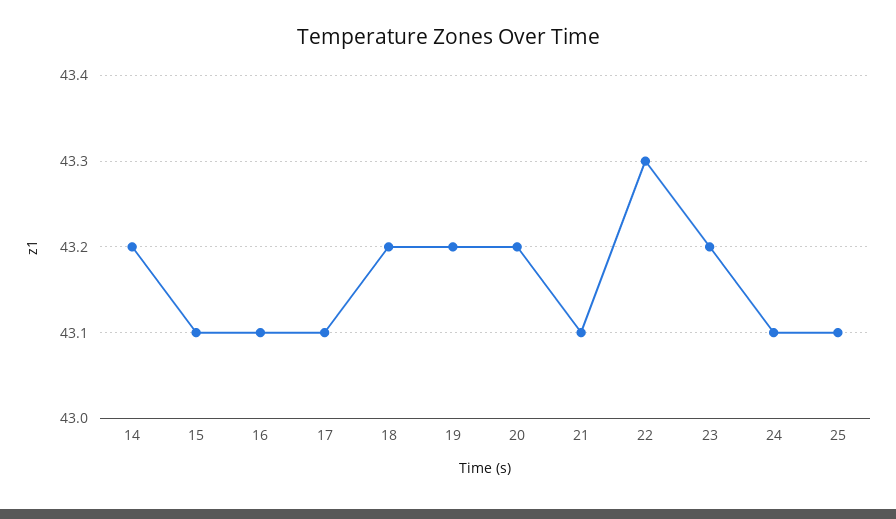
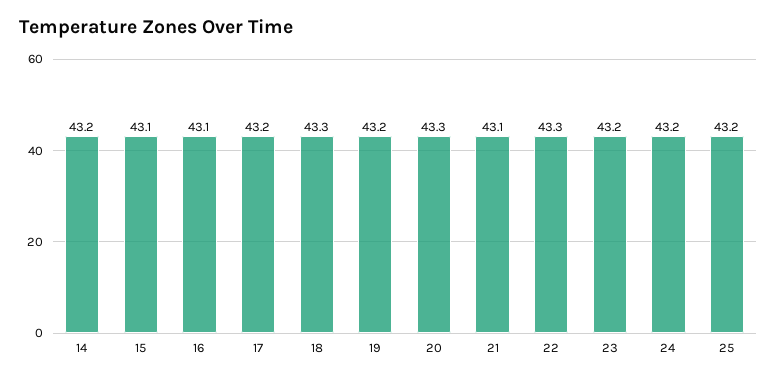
17: 43.1 -> 43.2
18: 43.2 -> 43.3
20: 43.2 -> 43.3
24: 43.1 -> 43.2
25: 43.1 -> 43.2

